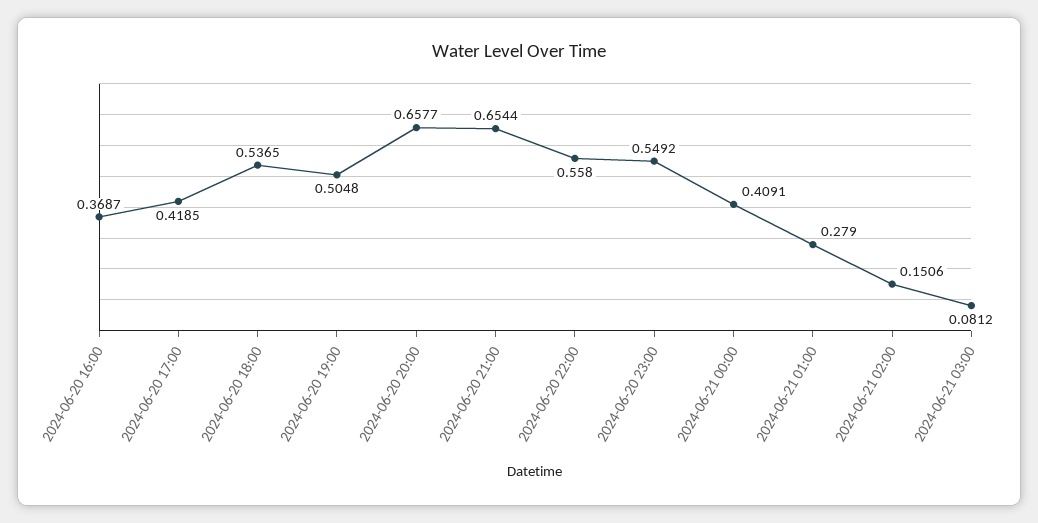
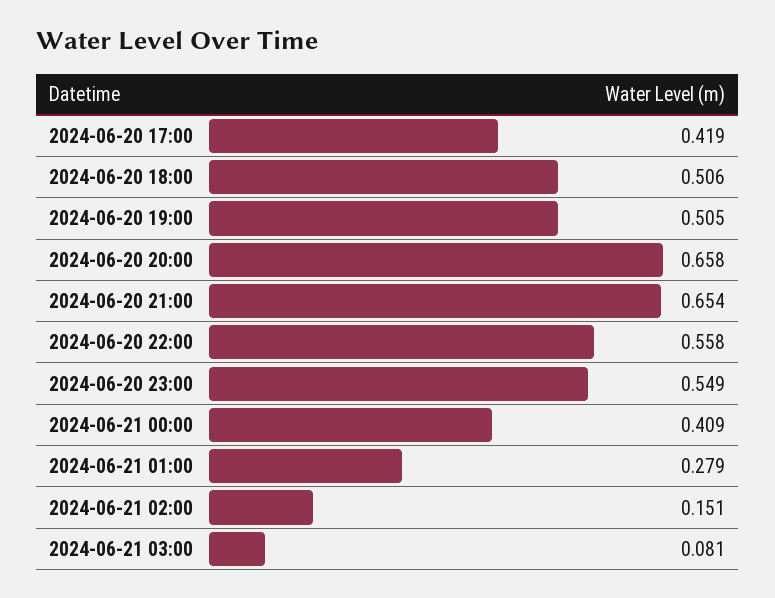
2024-06-20 16:00: 0.3687 -> none
2024-06-20 18:00: 0.5365 -> 0.506

